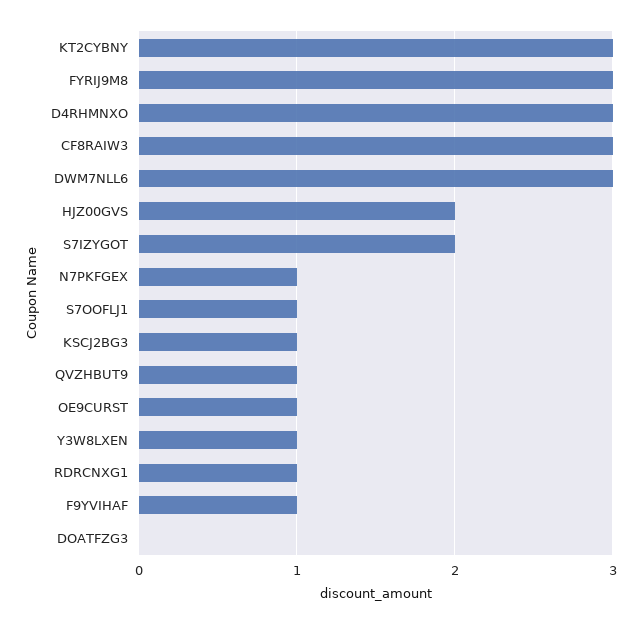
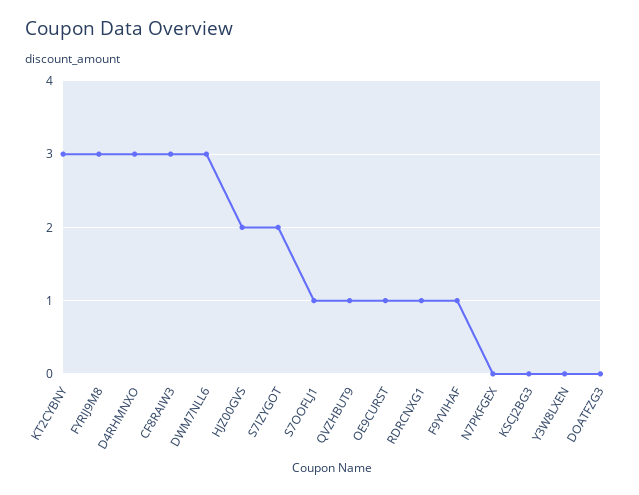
N7PKFGEX: 1 -> 0
KSCJ2BG3: 1 -> 0
Y3W8LXEN: 1 -> 0

